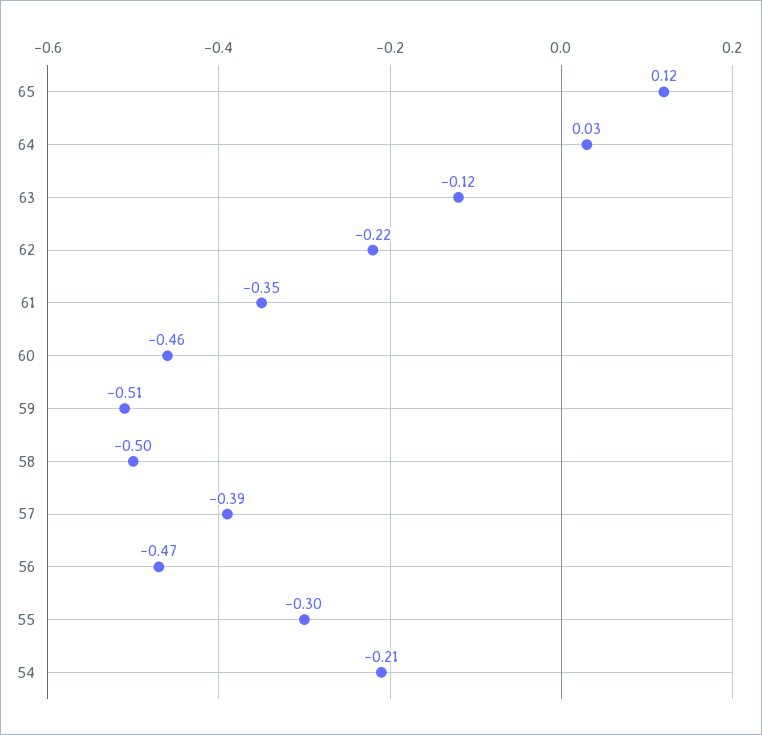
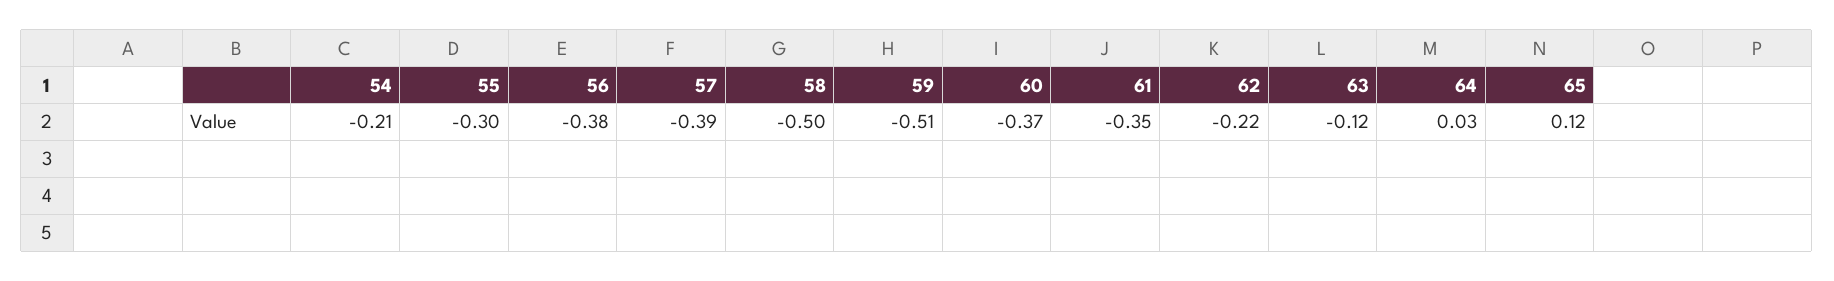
60: -0.46 -> -0.37
56: -0.47 -> -0.38

